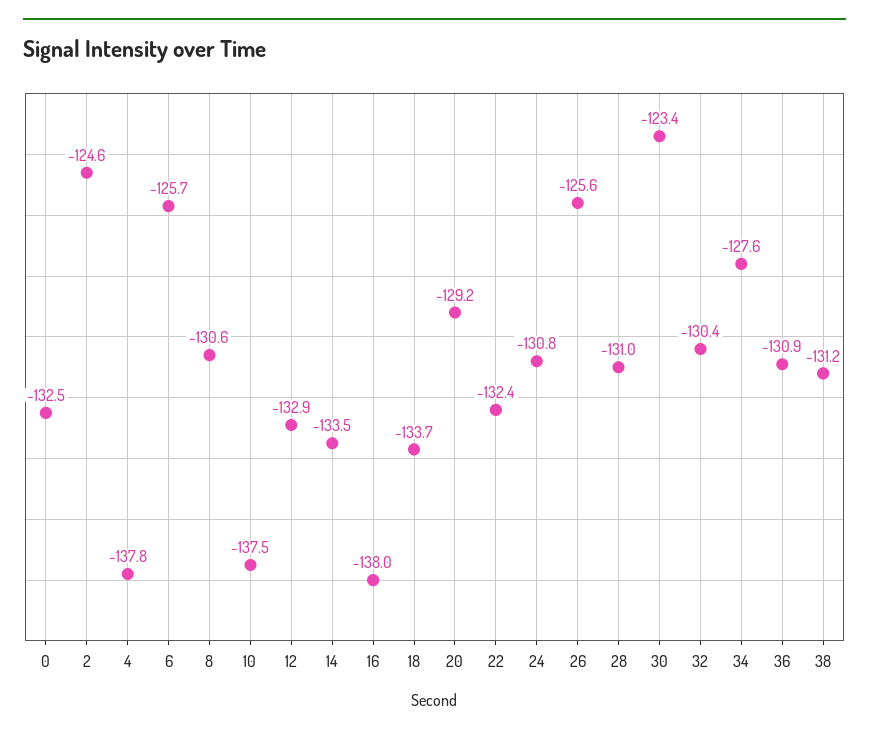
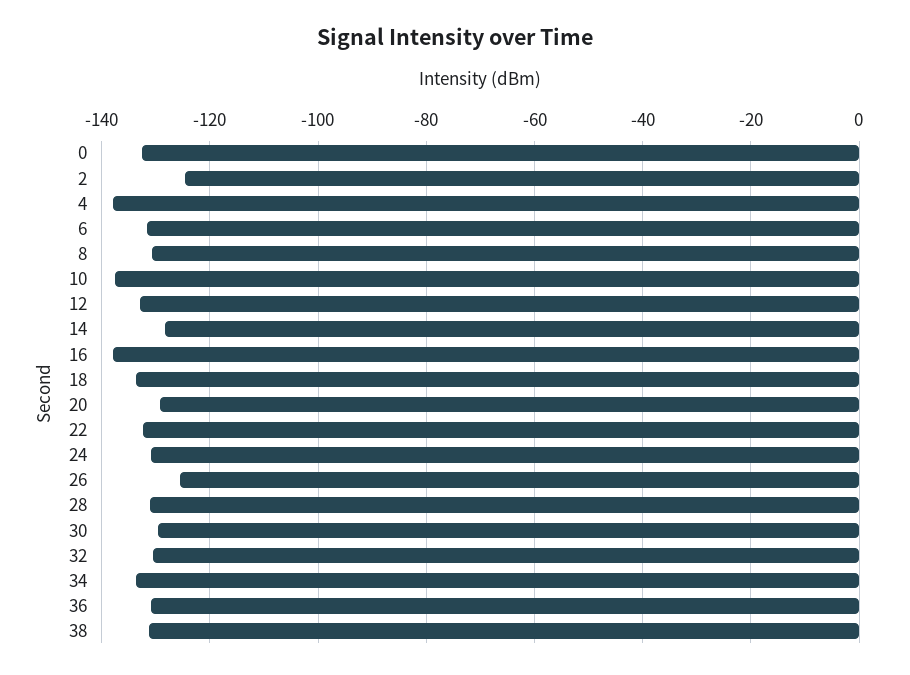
6: -125.7 -> -132
14: -133.5 -> -128
30: -123.4 -> -130
34: -127.6 -> -134

